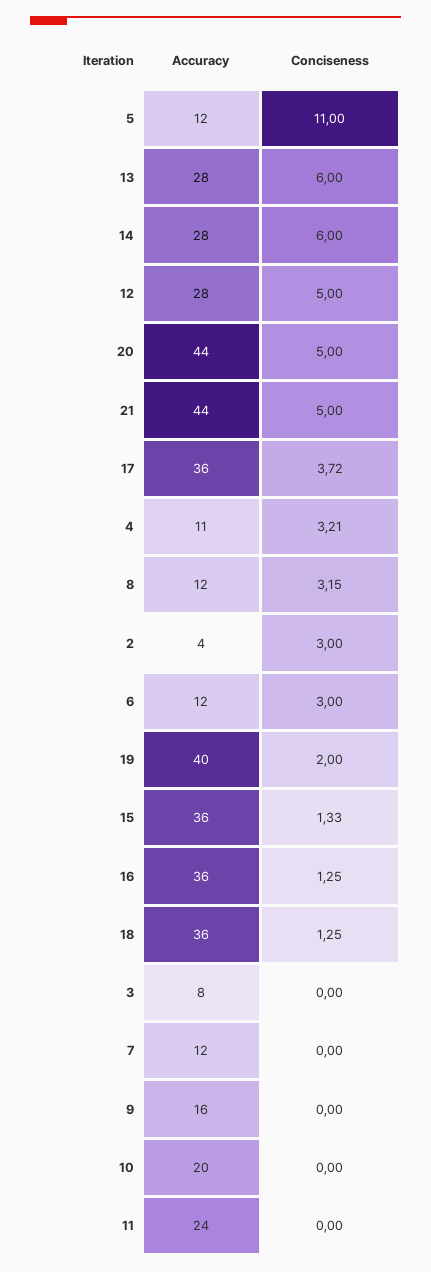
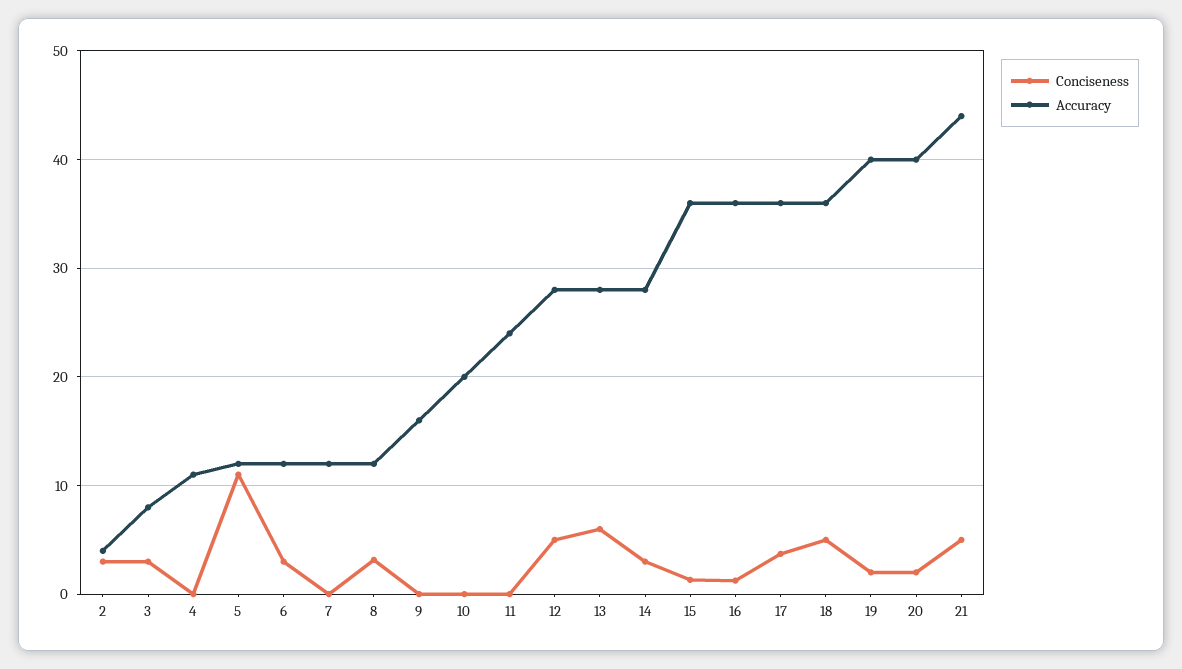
Conciseness, 14: 6 -> 3
Accuracy, 20: 44 -> 40
Conciseness, 20: 5 -> 2
Conciseness, 4: 3.21 -> 0
Conciseness, 18: 1.25 -> 5
Conciseness, 3: 0 -> 3

